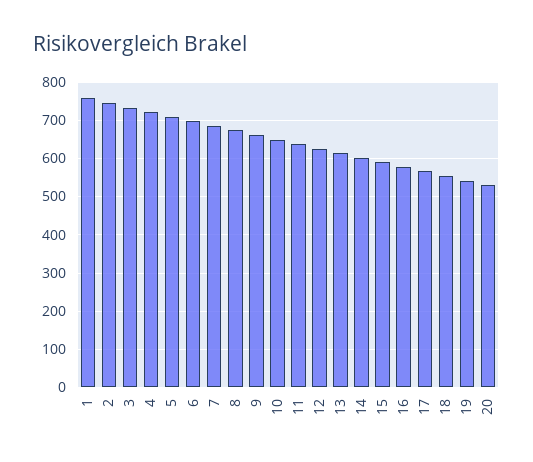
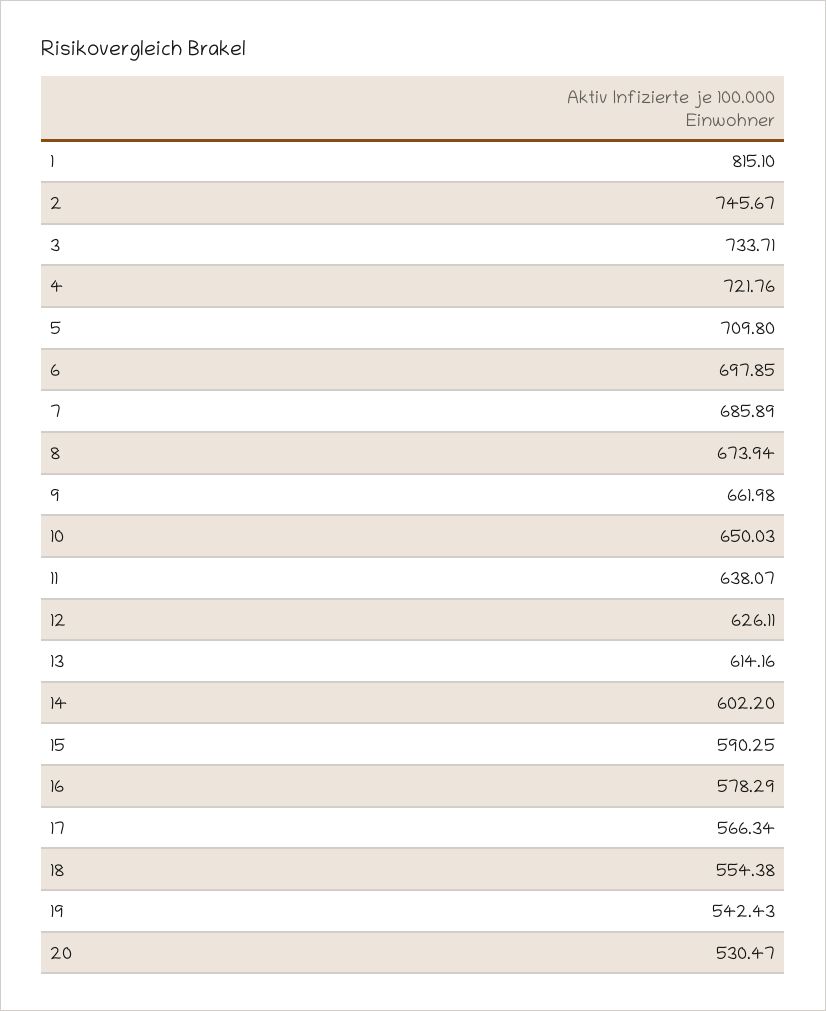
1: 760 -> 815.1

